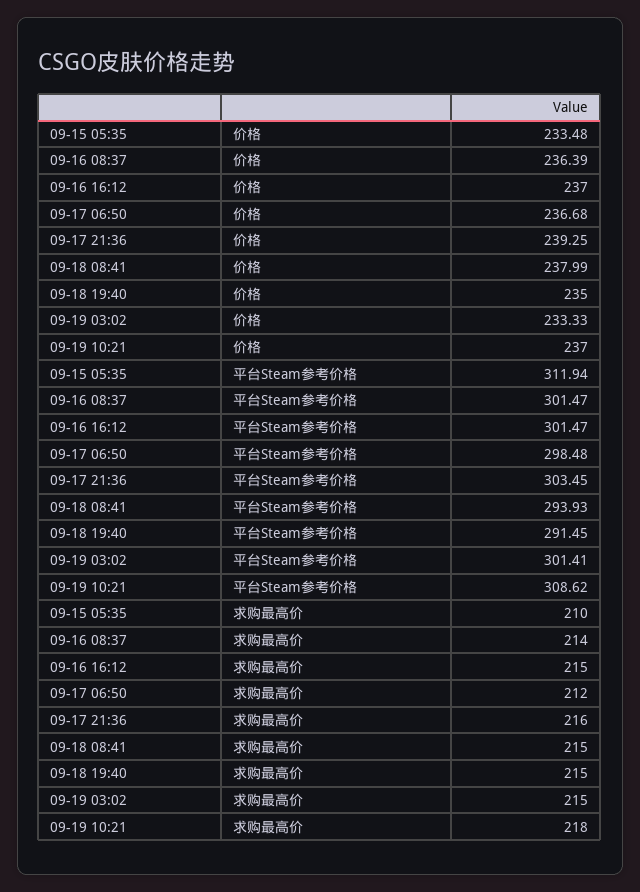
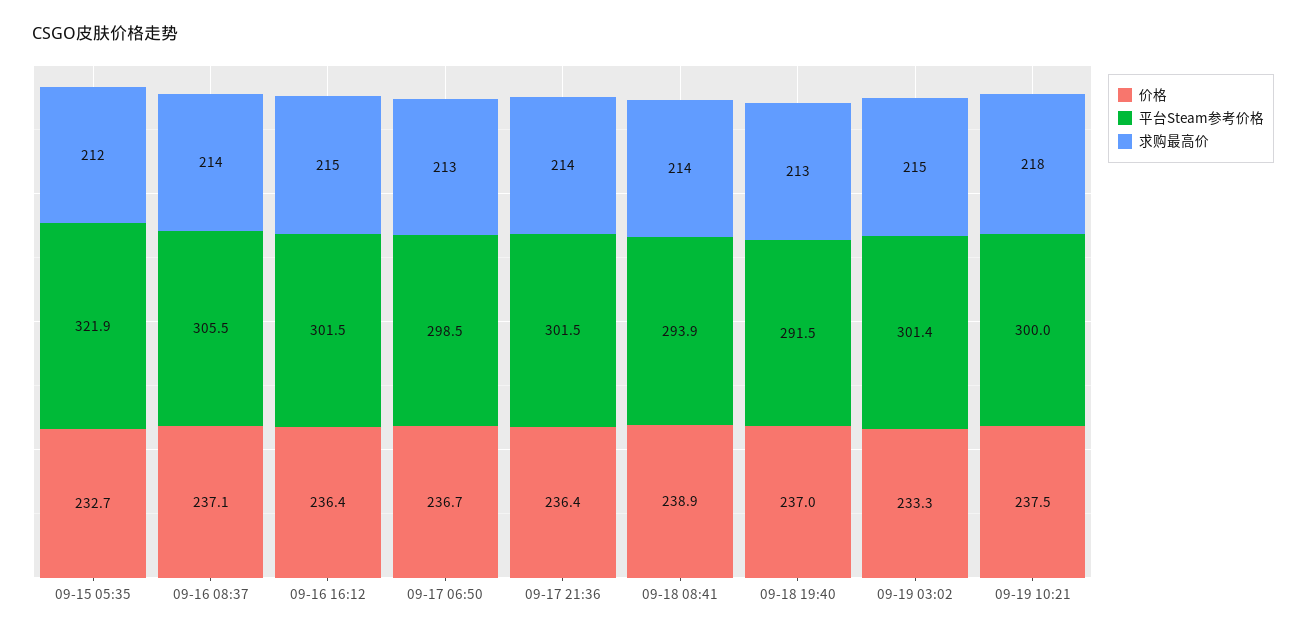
价格, 09-15 05:35: 233.48 -> 232.7
价格, 09-16 08:37: 236.39 -> 237.1
价格, 09-16 16:12: 237 -> 236.4
价格, 09-17 21:36: 239.25 -> 236.4
价格, 09-18 08:41: 237.99 -> 238.9
价格, 09-18 19:40: 235 -> 237
价格, 09-19 10:21: 237 -> 237.5
平台Steam参考价格, 09-15 05:35: 311.94 -> 321.9
平台Steam参考价格, 09-16 08:37: 301.47 -> 305.5
平台Steam参考价格, 09-17 21:36: 303.45 -> 301.5
平台Steam参考价格, 09-19 10:21: 308.62 -> 300
求购最高价, 09-15 05:35: 210 -> 212
求购最高价, 09-17 06:50: 212 -> 213
求购最高价, 09-17 21:36: 216 -> 214
求购最高价, 09-18 08:41: 215 -> 214
求购最高价, 09-18 19:40: 215 -> 213

